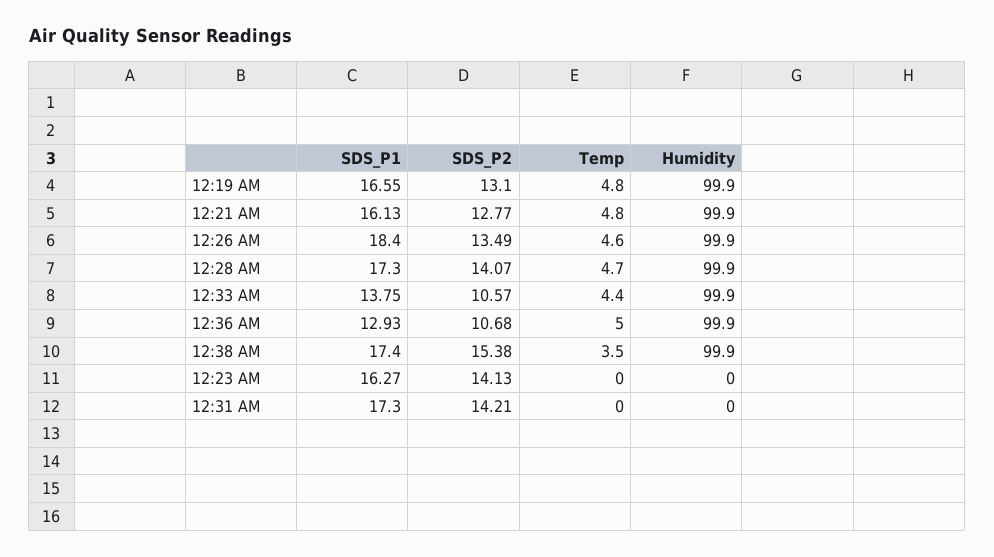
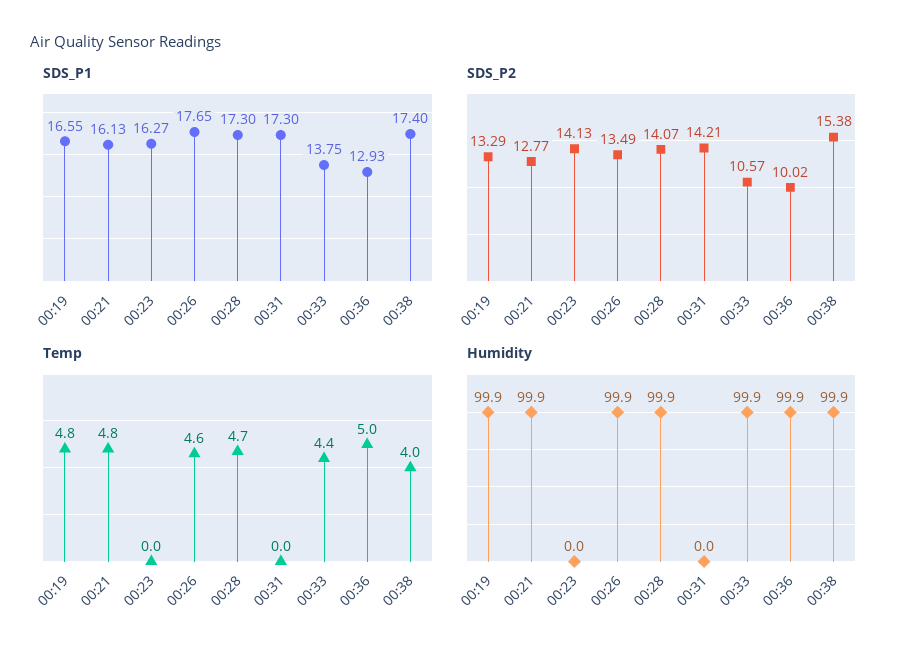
SDS_P2, 12:19 AM: 13.1 -> 13.29
SDS_P1, 12:26 AM: 18.4 -> 17.65
SDS_P2, 12:36 AM: 10.68 -> 10.02
Temp, 12:38 AM: 3.5 -> 4

